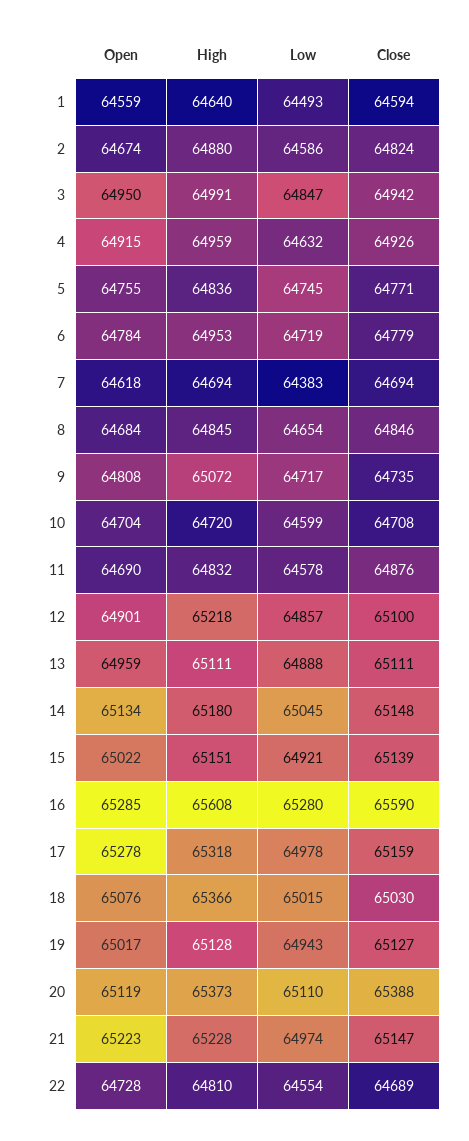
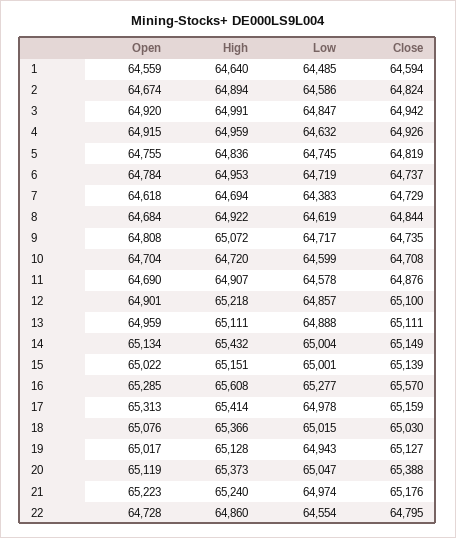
Low, 1: 64493 -> 64485
High, 2: 64880 -> 64894
Open, 3: 64950 -> 64920
Close, 5: 64771 -> 64819
Close, 6: 64779 -> 64737
Close, 7: 64694 -> 64729
High, 8: 64845 -> 64922
Low, 8: 64654 -> 64619
Close, 8: 64846 -> 64844
High, 11: 64832 -> 64907
High, 14: 65180 -> 65432
Low, 14: 65045 -> 65004
Close, 14: 65148 -> 65149
Low, 15: 64921 -> 65001
Low, 16: 65280 -> 65277
Close, 16: 65590 -> 65570
Open, 17: 65278 -> 65313
High, 17: 65318 -> 65414
Low, 20: 65110 -> 65047
High, 21: 65228 -> 65240
Close, 21: 65147 -> 65176
High, 22: 64810 -> 64860
Close, 22: 64689 -> 64795

